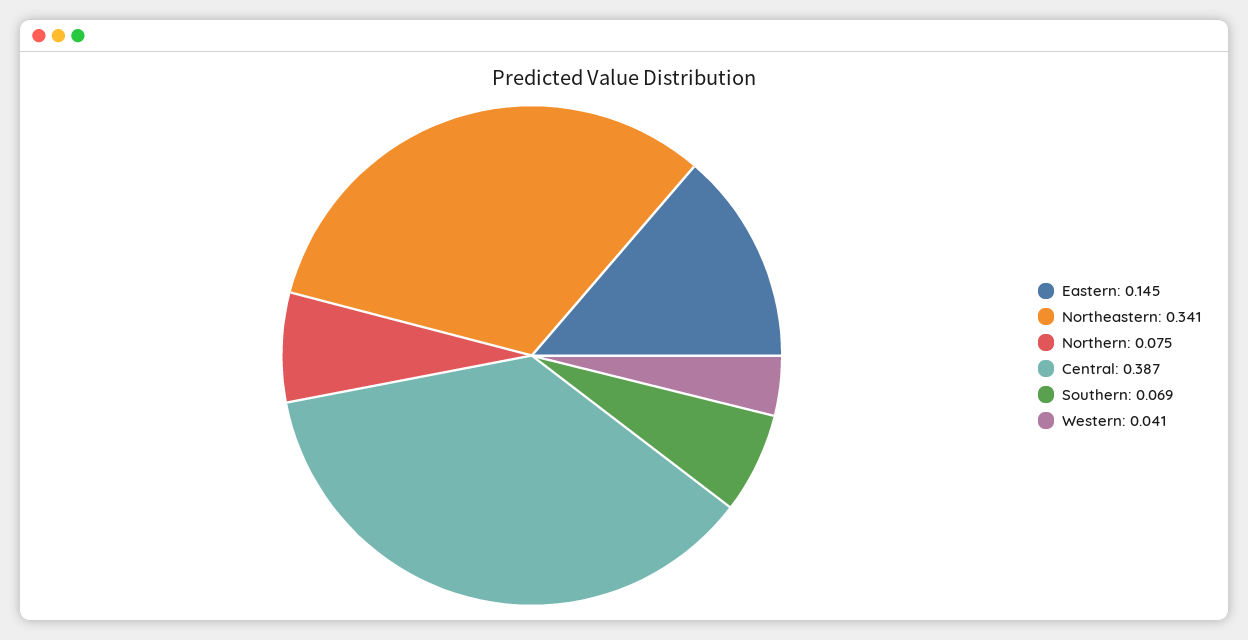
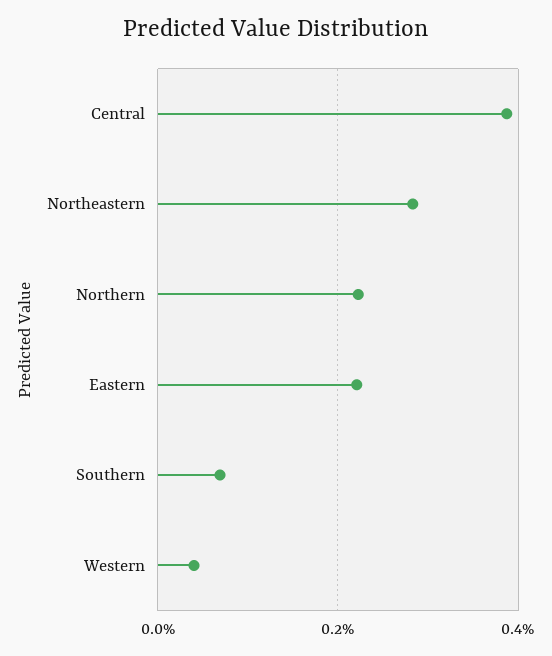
Eastern: 0.145 -> 0.22
Northeastern: 0.341 -> 0.28
Northern: 0.075 -> 0.22

